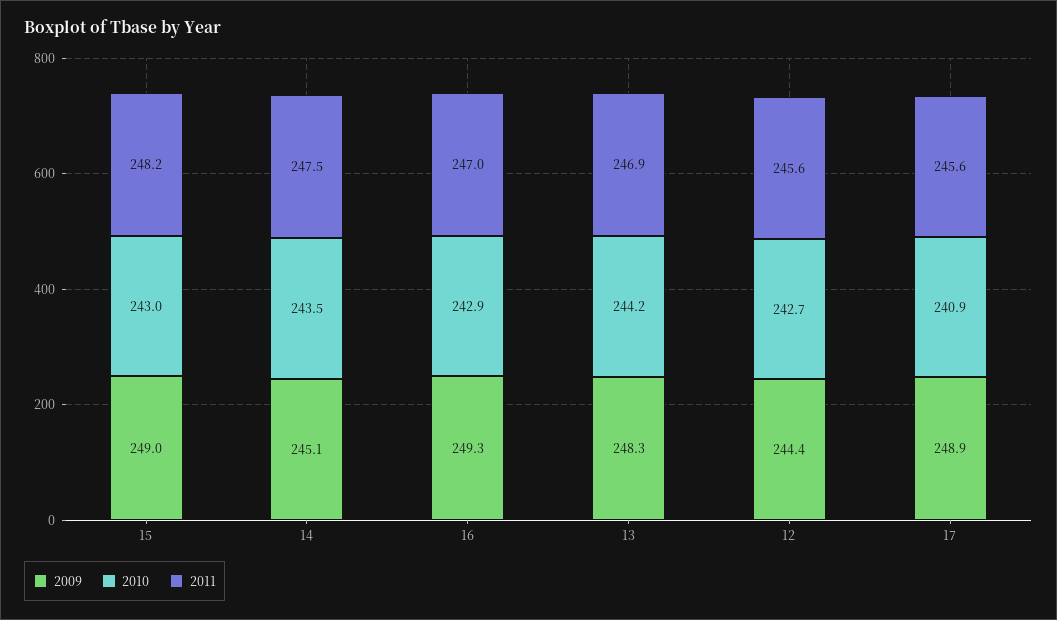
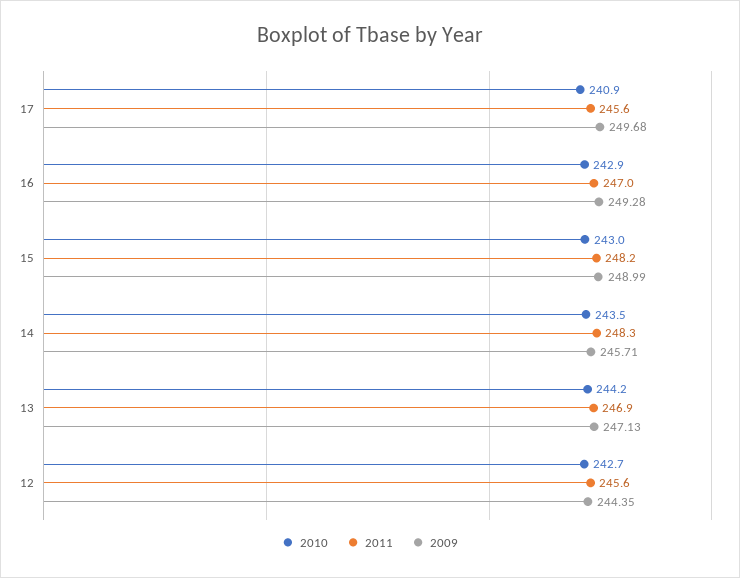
2009, 14: 245.1 -> 245.71
2011, 14: 247.5 -> 248.3
2009, 13: 248.3 -> 247.13
2009, 17: 248.9 -> 249.68

